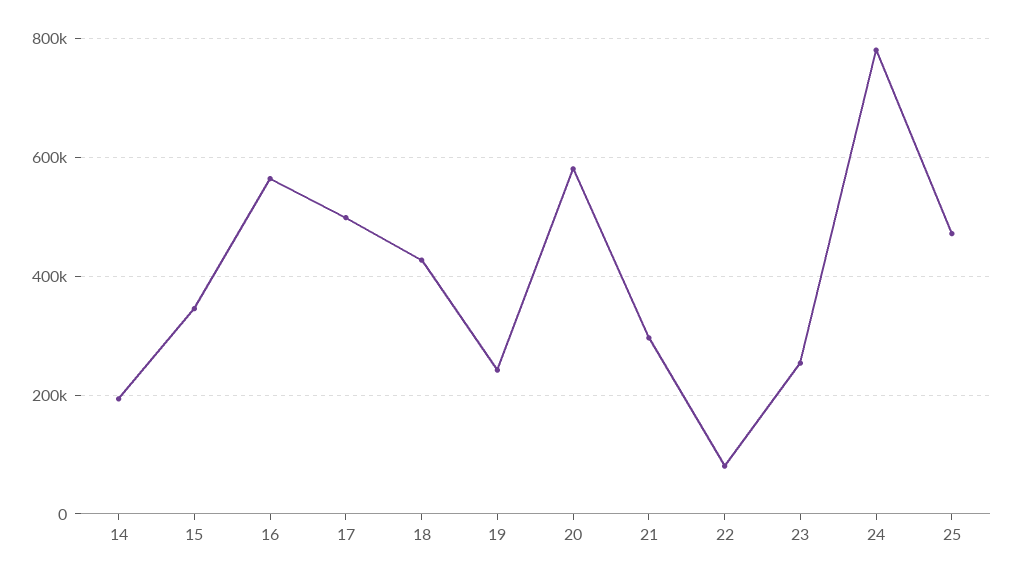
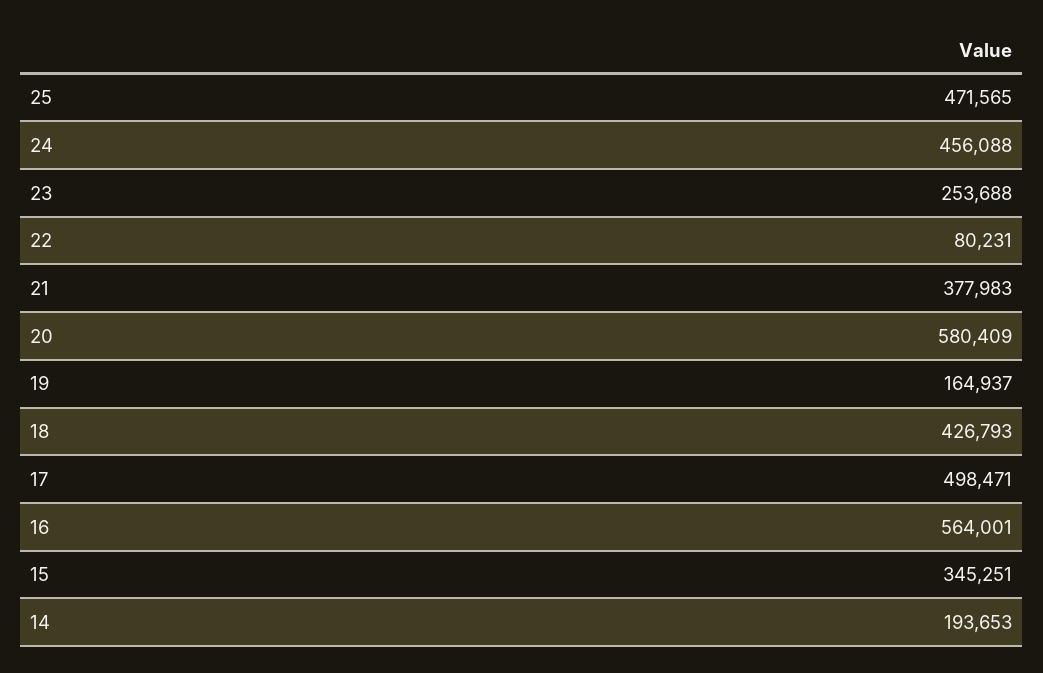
19: 240000 -> 164937
21: 300000 -> 377983
24: 780000 -> 456088

